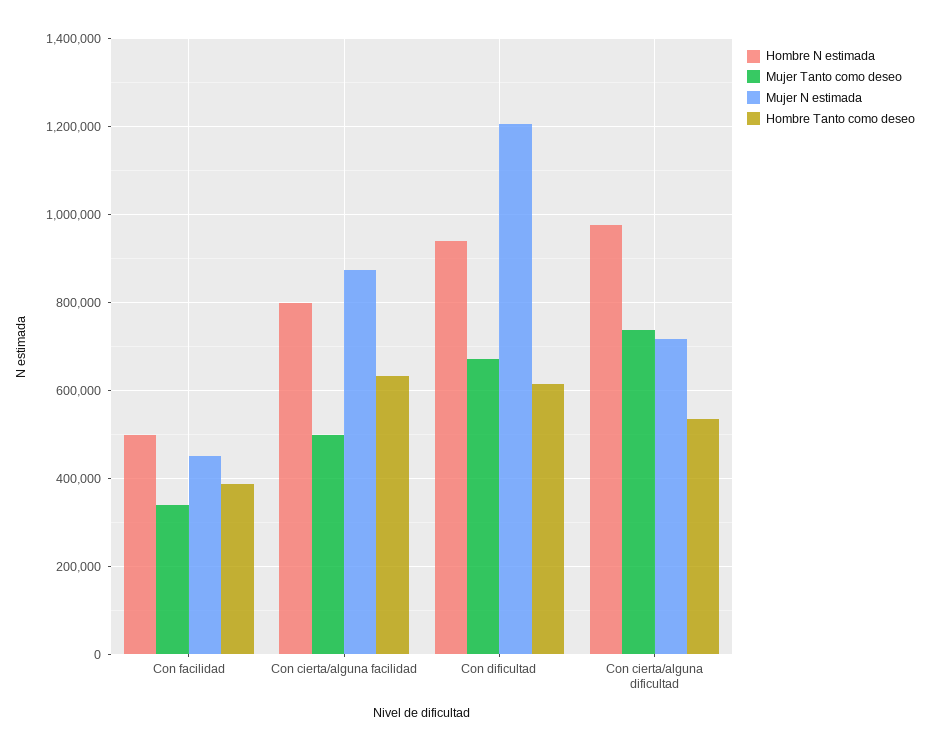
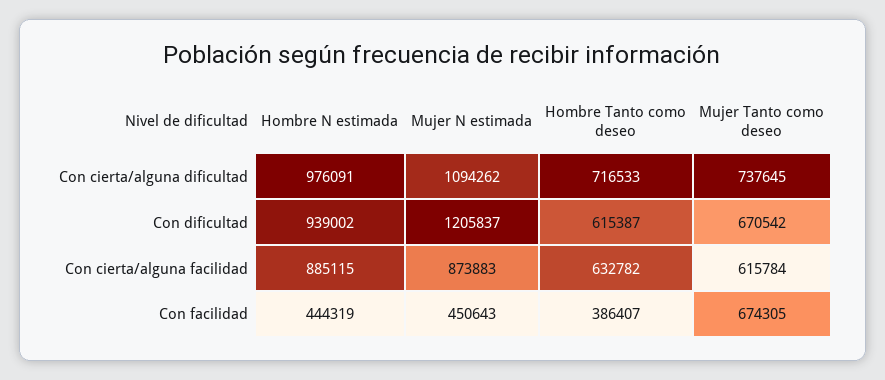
Hombre N estimada, Con facilidad: 500000 -> 444319
Mujer Tanto como deseo, Con facilidad: 340000 -> 674305
Hombre N estimada, Con cierta/alguna facilidad: 800000 -> 885115
Mujer Tanto como deseo, Con cierta/alguna facilidad: 500000 -> 615784
Mujer N estimada, Con cierta/alguna dificultad: 720000 -> 1094262
Hombre Tanto como deseo, Con cierta/alguna dificultad: 540000 -> 716533

